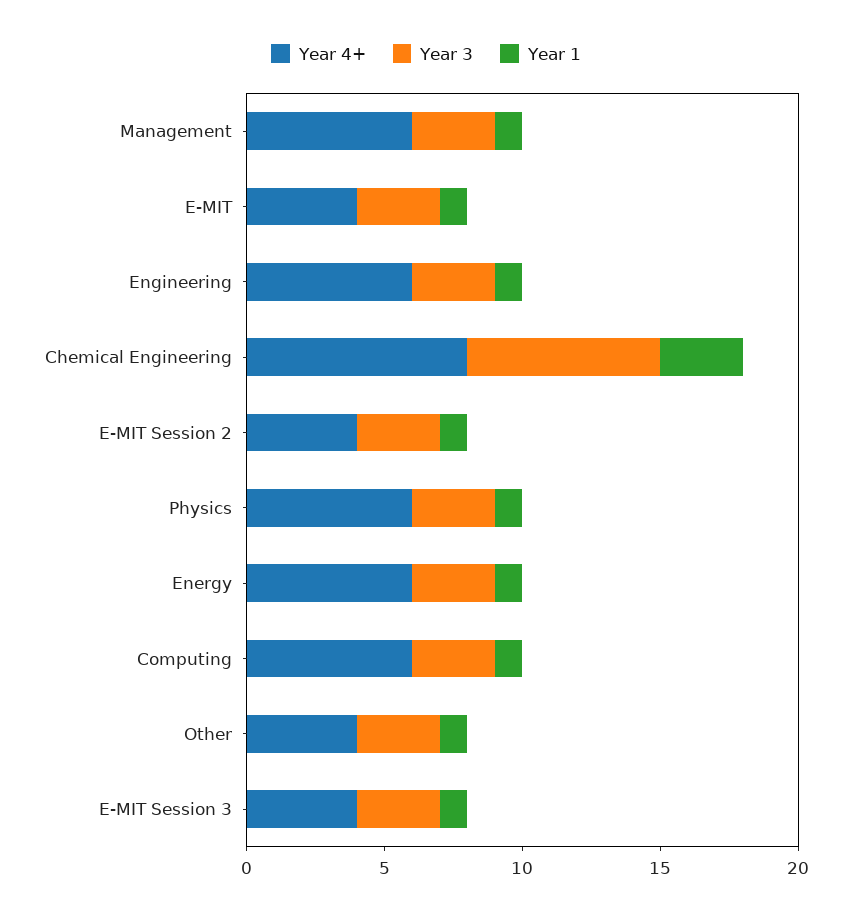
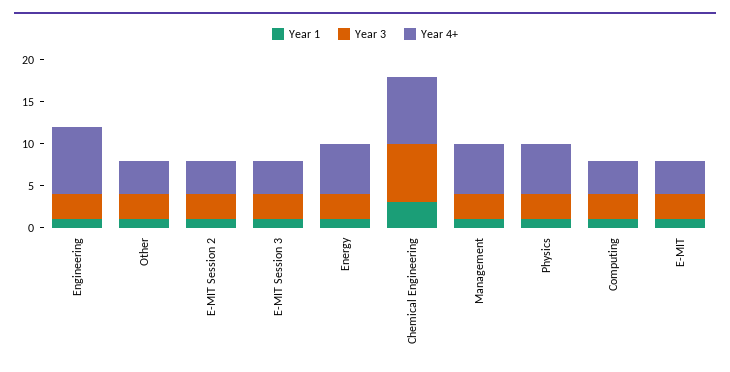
Year 4+, Engineering: 6 -> 8
Year 4+, Computing: 6 -> 4

